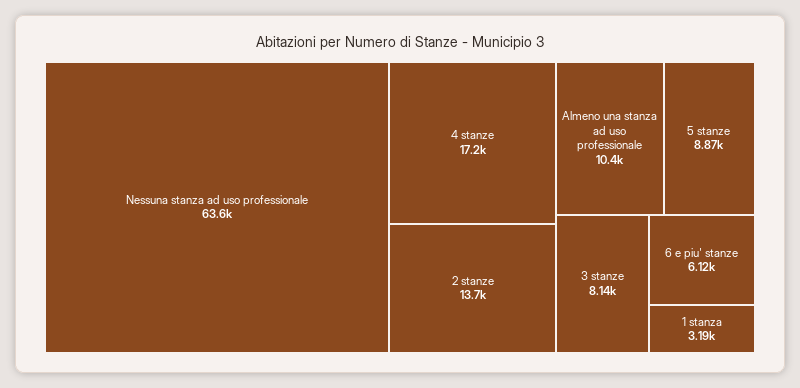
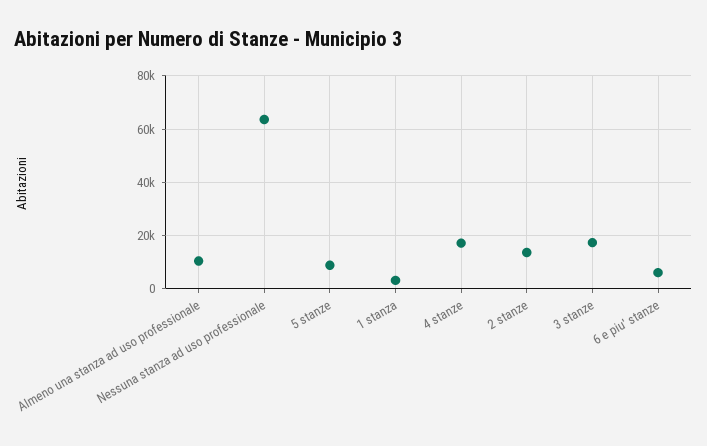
3 stanze: 8140 -> 17500

